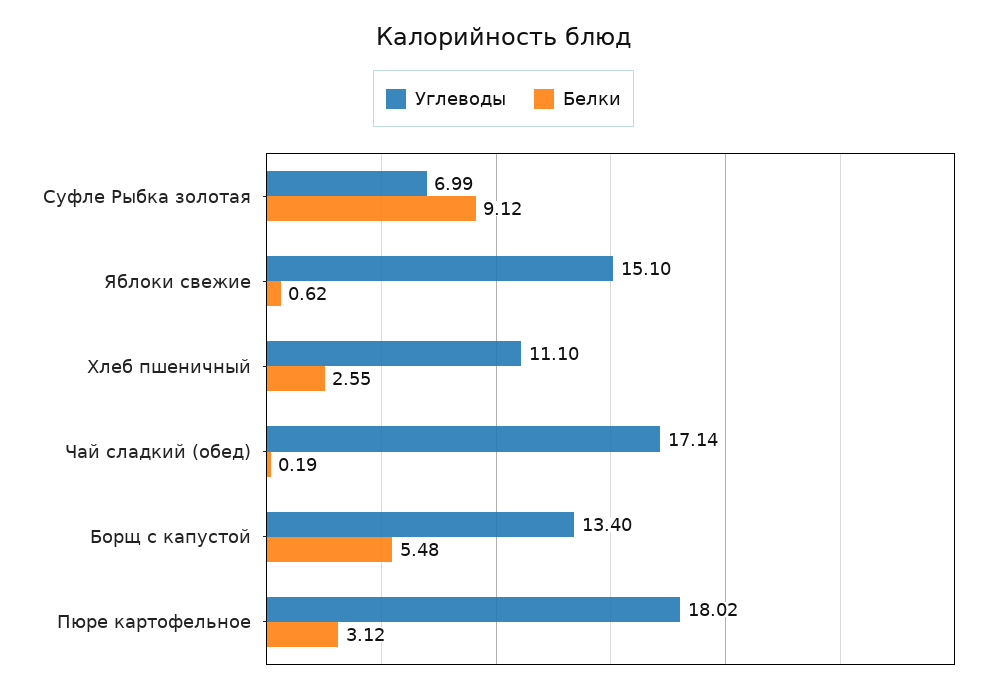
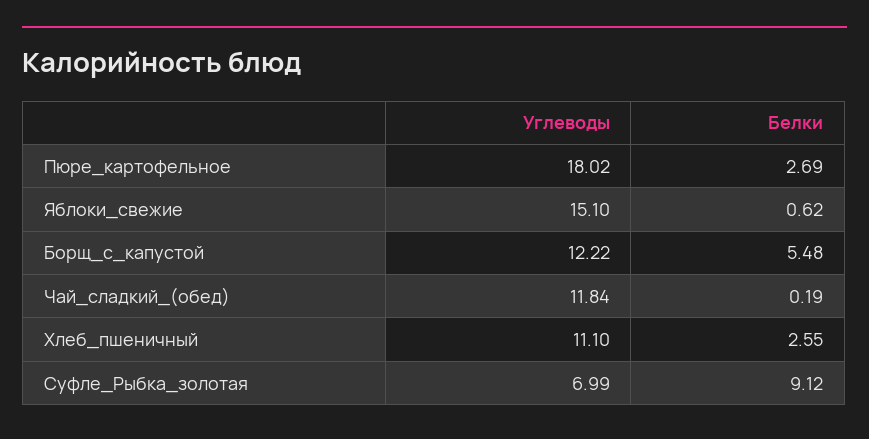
Углеводы, Чай сладкий (обед): 17.14 -> 11.84
Углеводы, Борщ с капустой: 13.4 -> 12.22
Белки, Пюре картофельное: 3.12 -> 2.69

